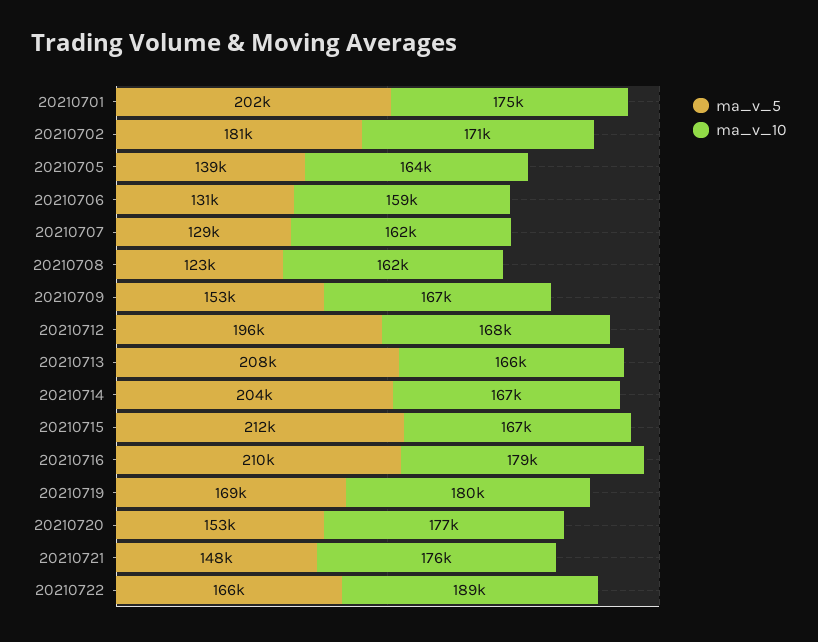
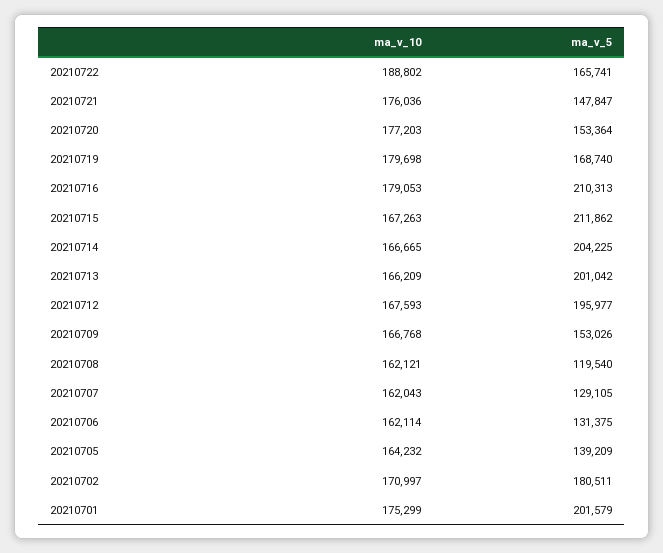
ma_v_10, 20210706: 159000 -> 162114
ma_v_5, 20210708: 123000 -> 119540
ma_v_5, 20210713: 208000 -> 201042

